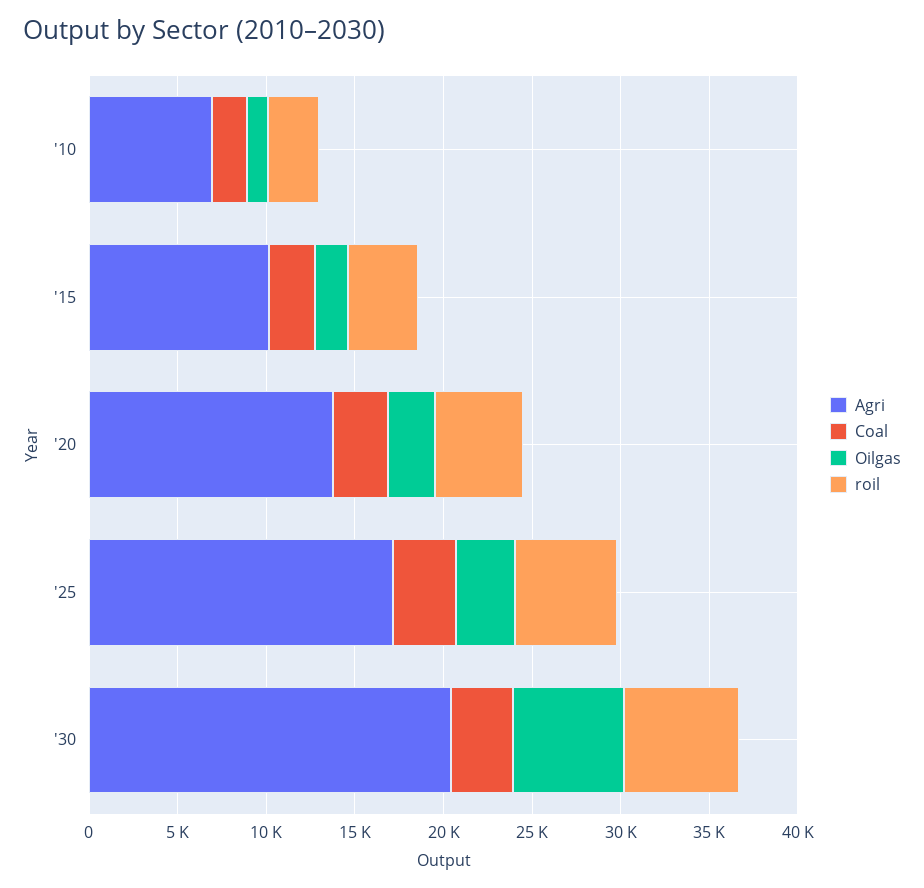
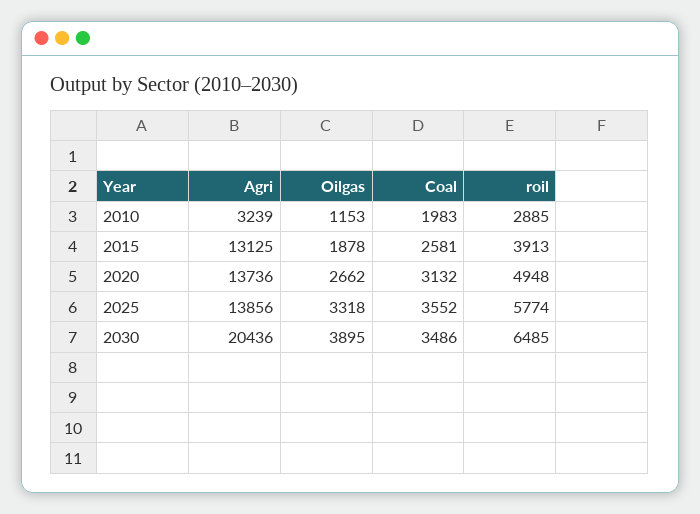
Agri, '10: 7000 -> 3239
Agri, '15: 10000 -> 13125
Agri, '25: 17000 -> 13856
Oilgas, '30: 6000 -> 3895

